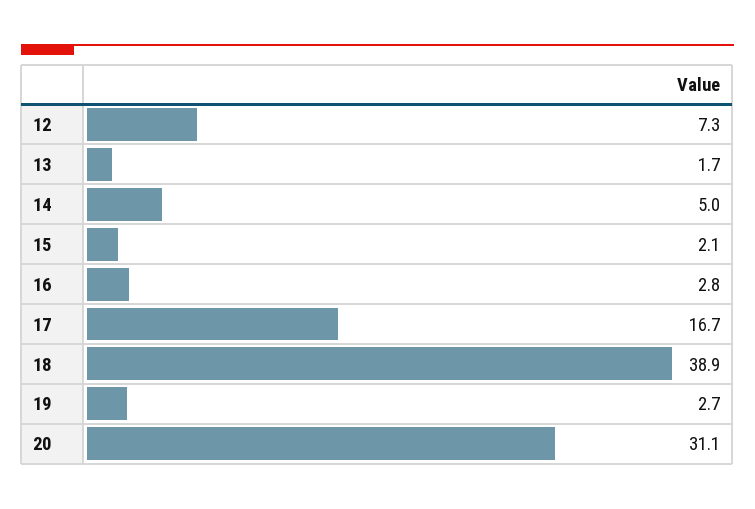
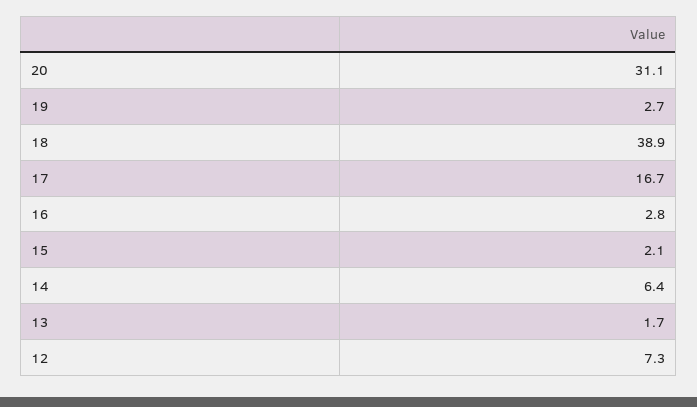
14: 5 -> 6.4

